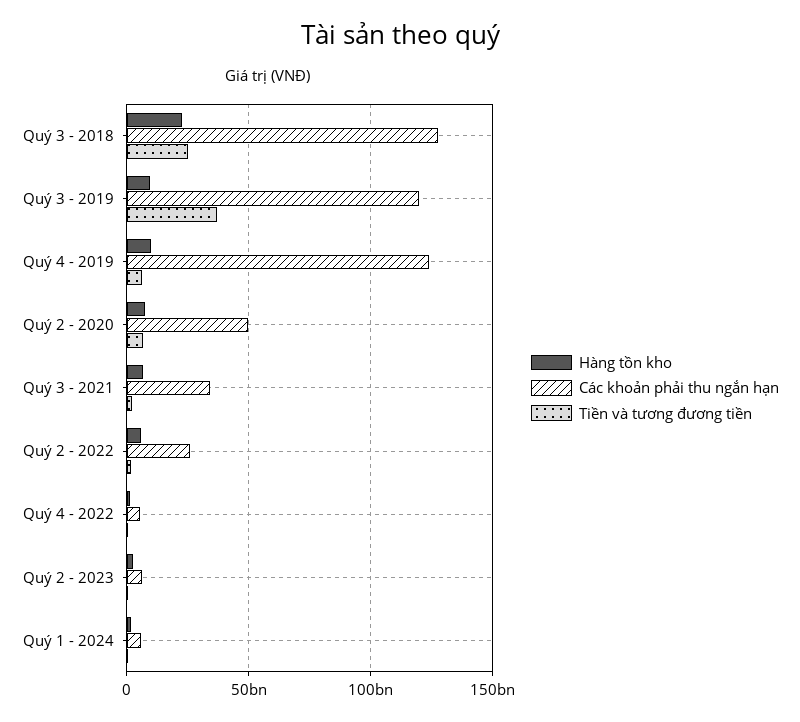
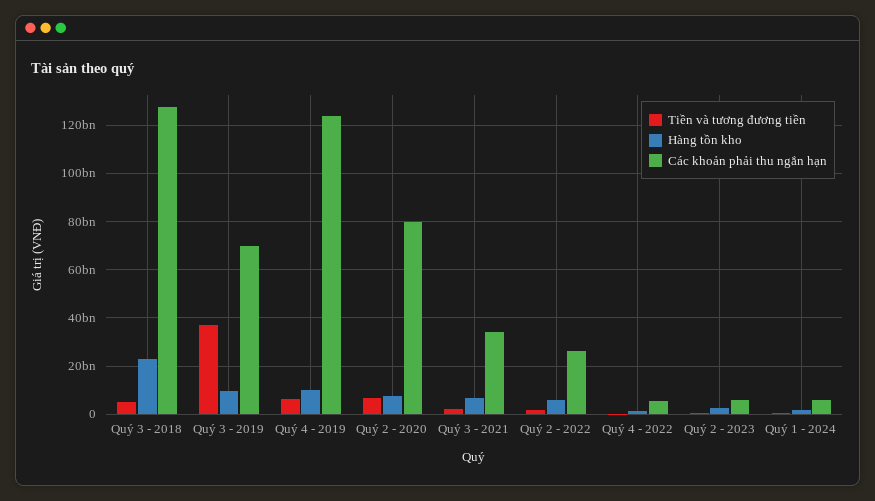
Tiền và tương đương tiền, Quý 3 - 2018: 25000000000 -> 5000000000
Các khoản phải thu ngắn hạn, Quý 3 - 2019: 120000000000 -> 70000000000
Các khoản phải thu ngắn hạn, Quý 2 - 2020: 50000000000 -> 80000000000

